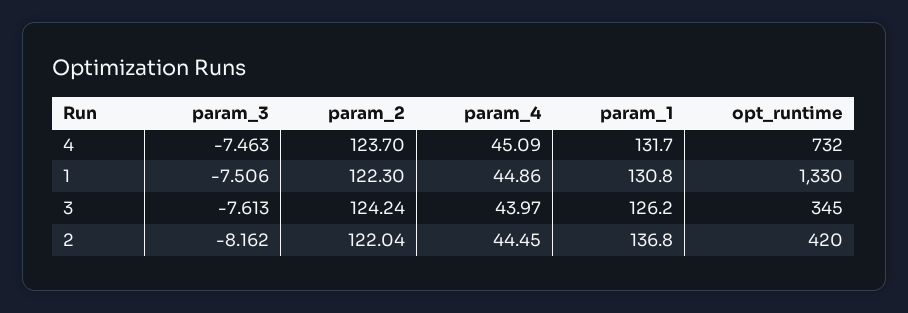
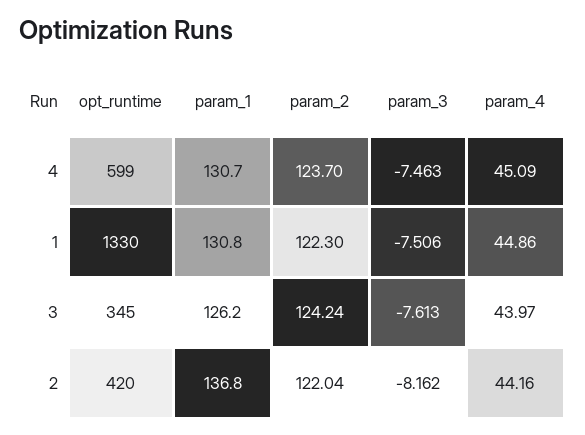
param_1, 4: 131.7 -> 130.7
opt_runtime, 4: 732 -> 599
param_4, 2: 44.45 -> 44.16

